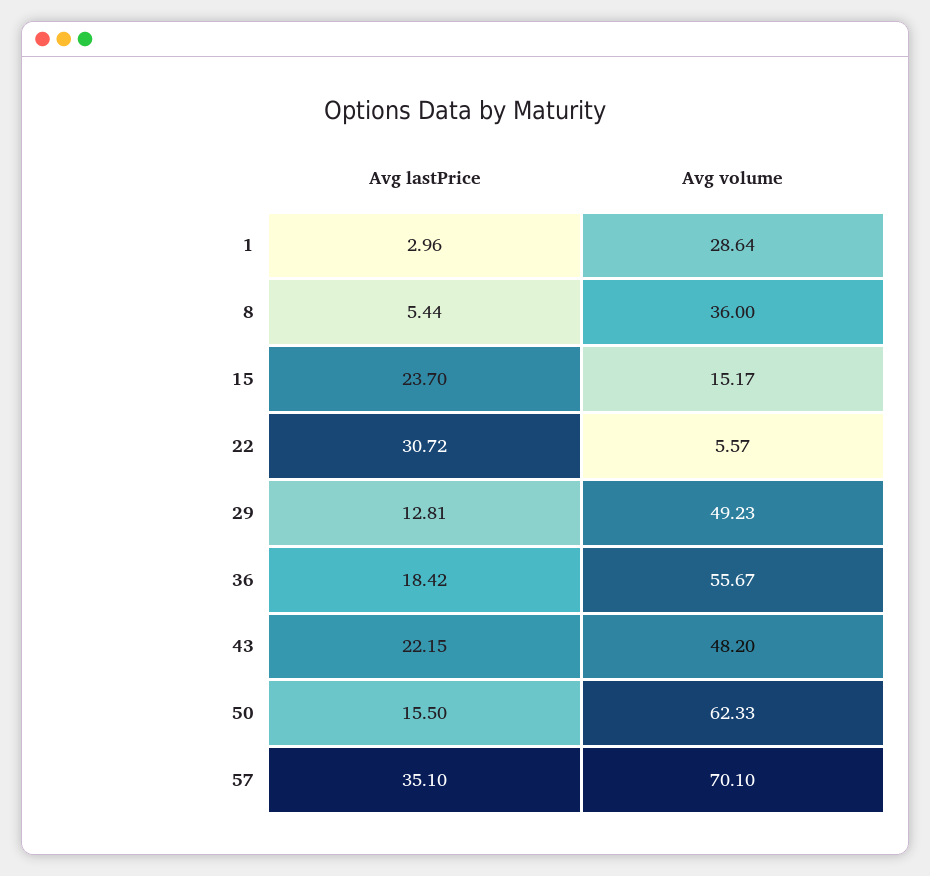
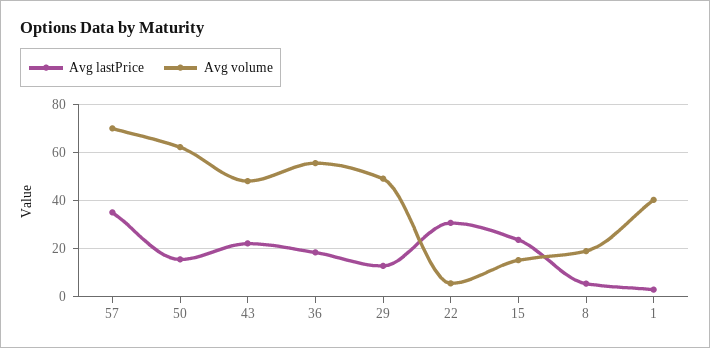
Avg volume, 1: 28.64 -> 40
Avg volume, 8: 36 -> 20

